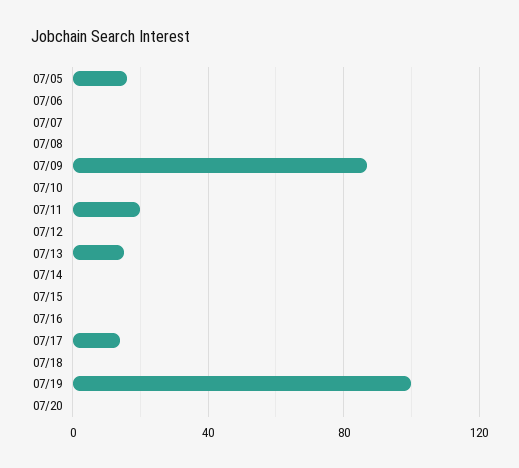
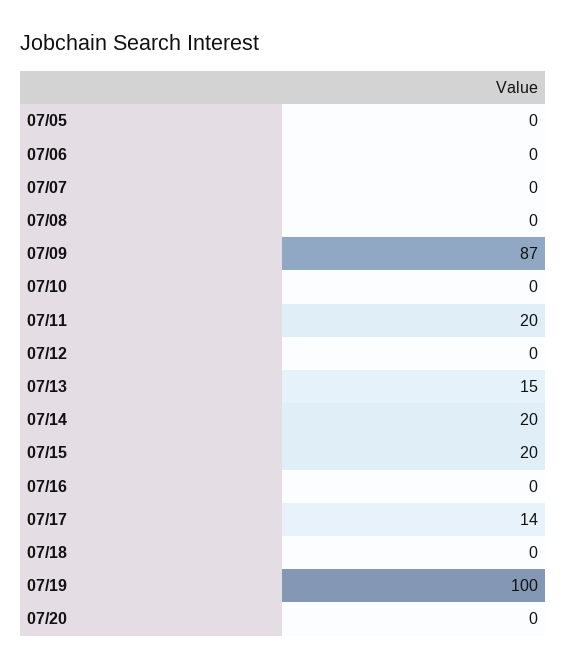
07/05: 15 -> 0
07/14: 0 -> 20
07/15: 0 -> 20

